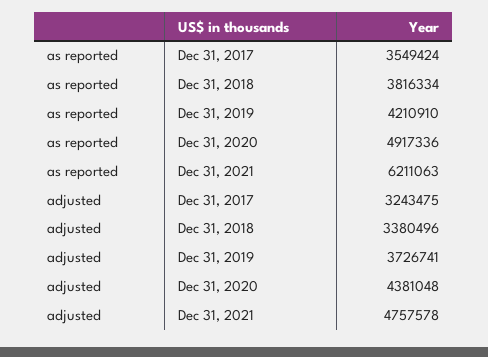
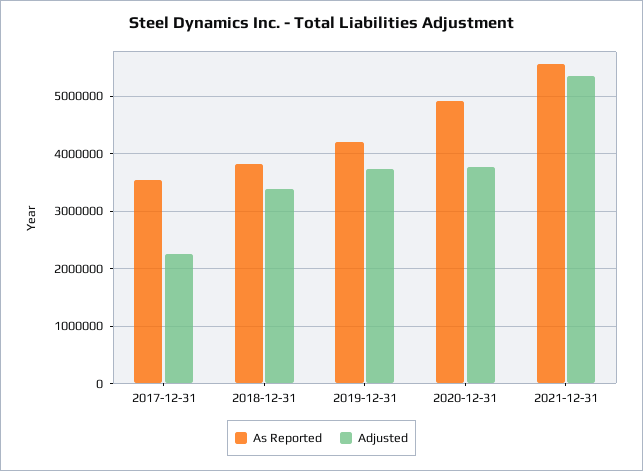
as reported, Dec 31, 2021: 6211063 -> 5600000
adjusted, Dec 31, 2017: 3243475 -> 2200000
adjusted, Dec 31, 2020: 4381048 -> 3800000
adjusted, Dec 31, 2021: 4757578 -> 5400000

